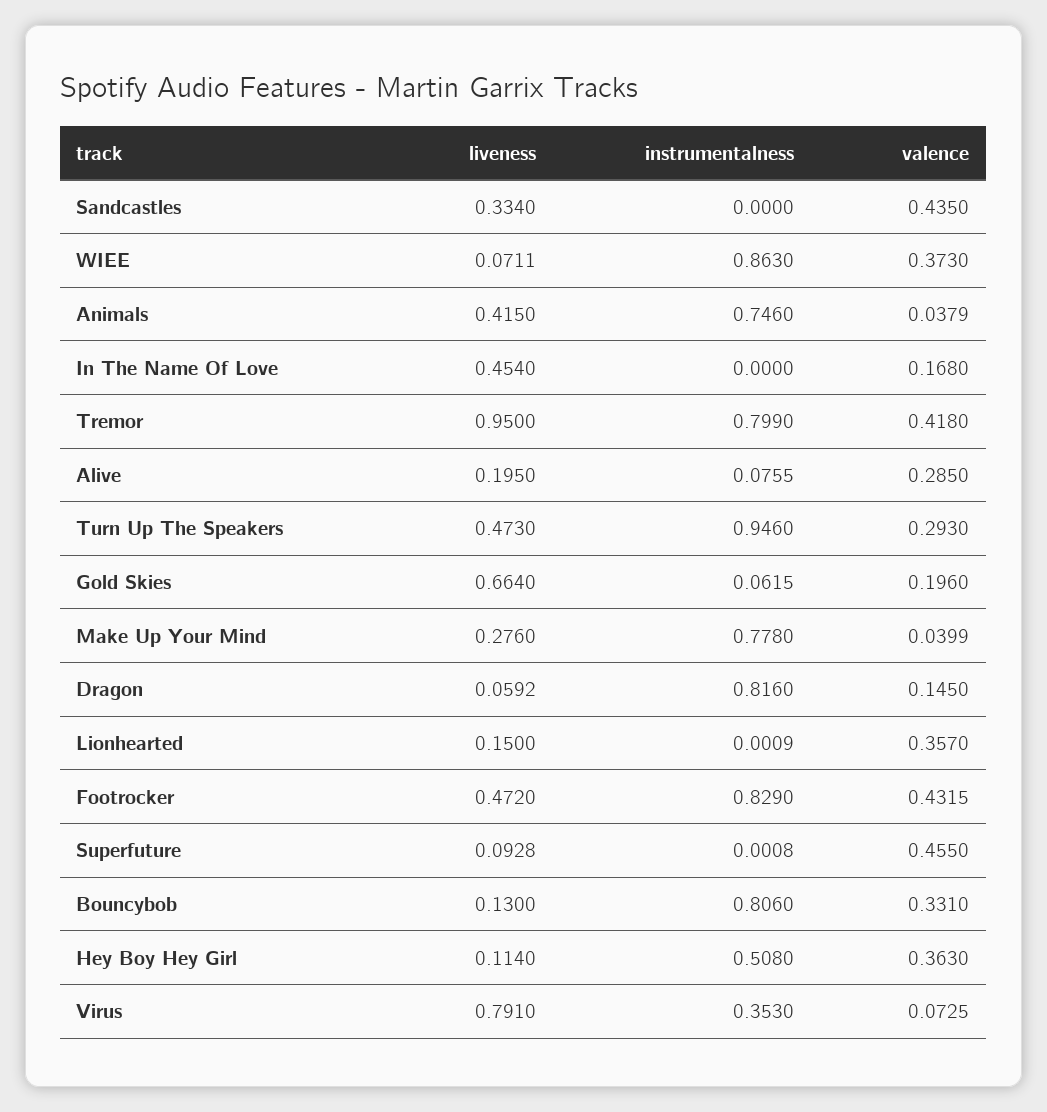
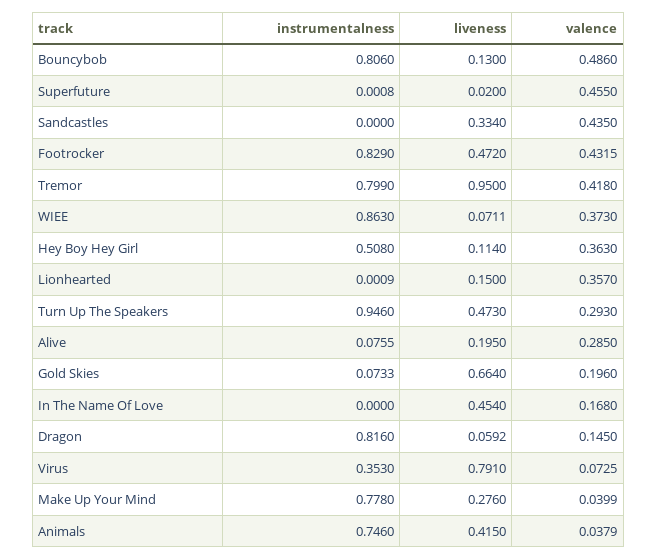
instrumentalness, Gold Skies: 0.0615 -> 0.0733
liveness, Superfuture: 0.0928 -> 0.02
valence, Bouncybob: 0.331 -> 0.486

